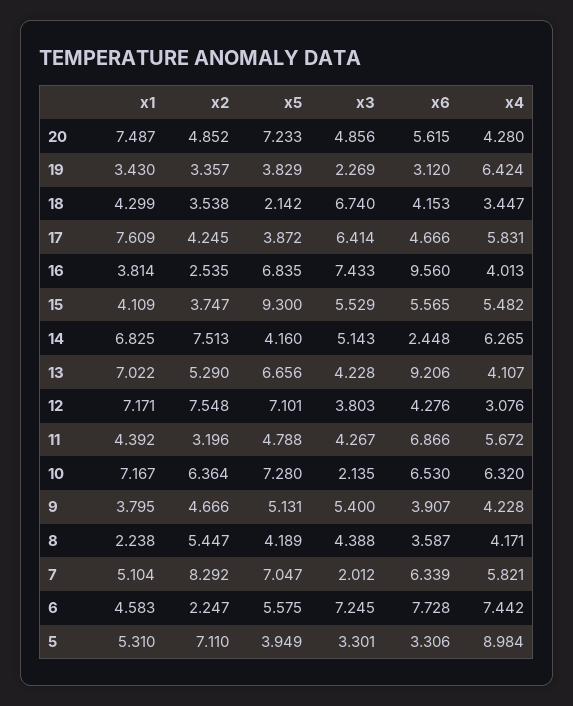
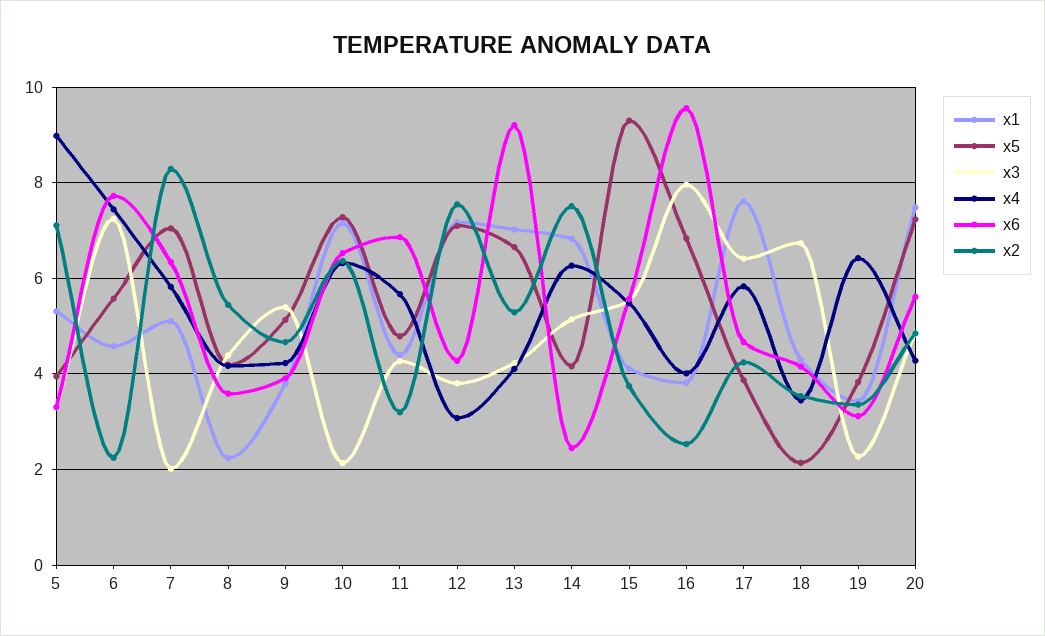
x3, 16: 7.433 -> 8

